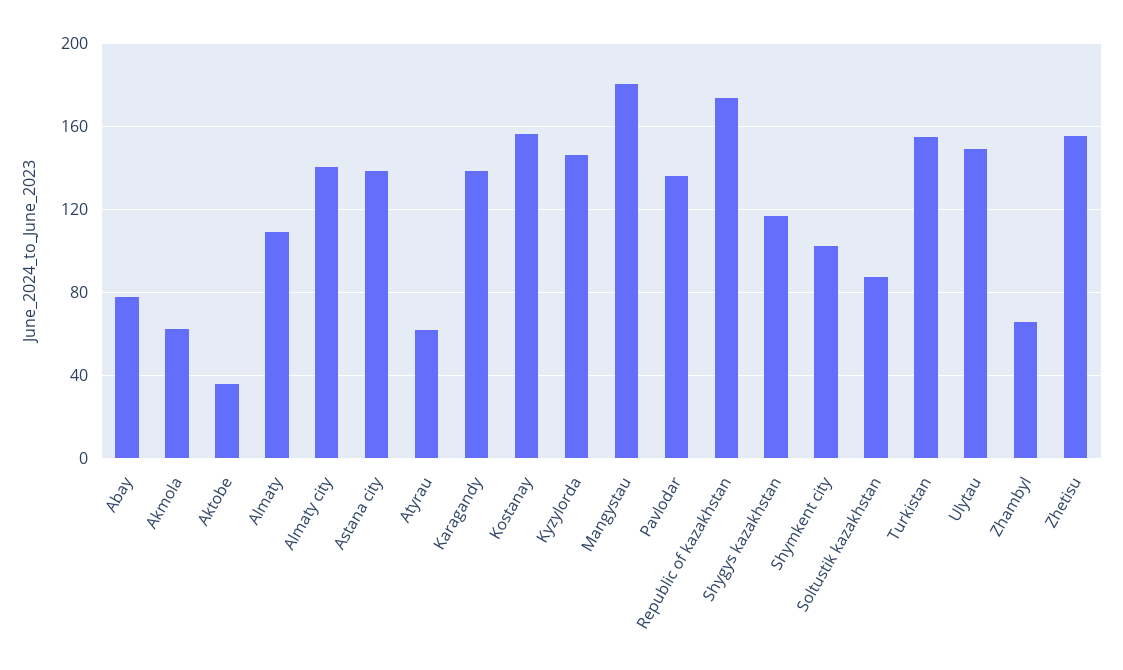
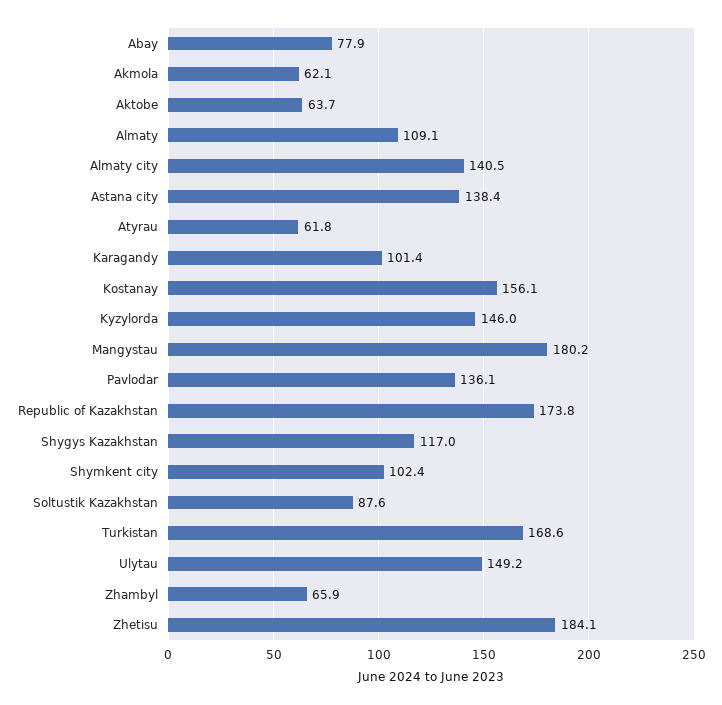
Aktobe: 35 -> 63.7
Karagandy: 140 -> 101.4
Turkistan: 155 -> 168.6
Zhetisu: 155 -> 184.1

